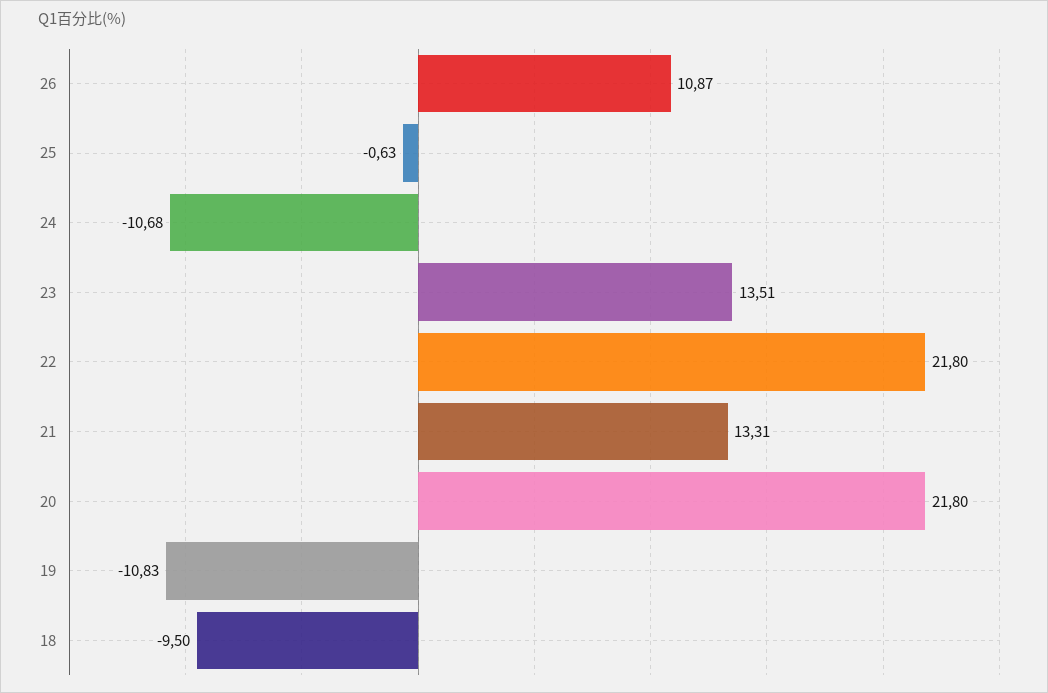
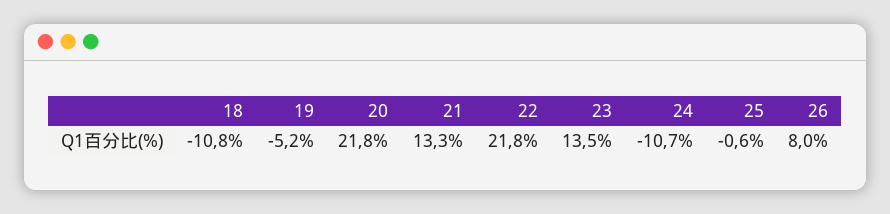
26: 10.87 -> 8
19: -10.83 -> -5.2
18: -9.5 -> -10.8

